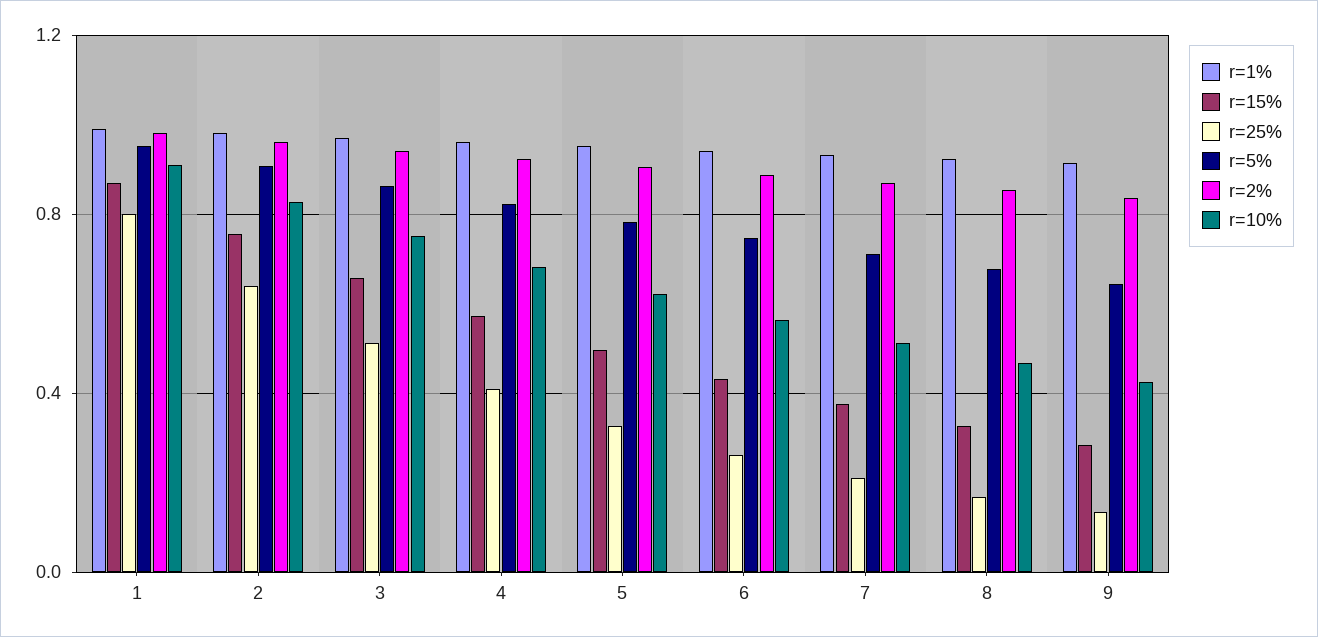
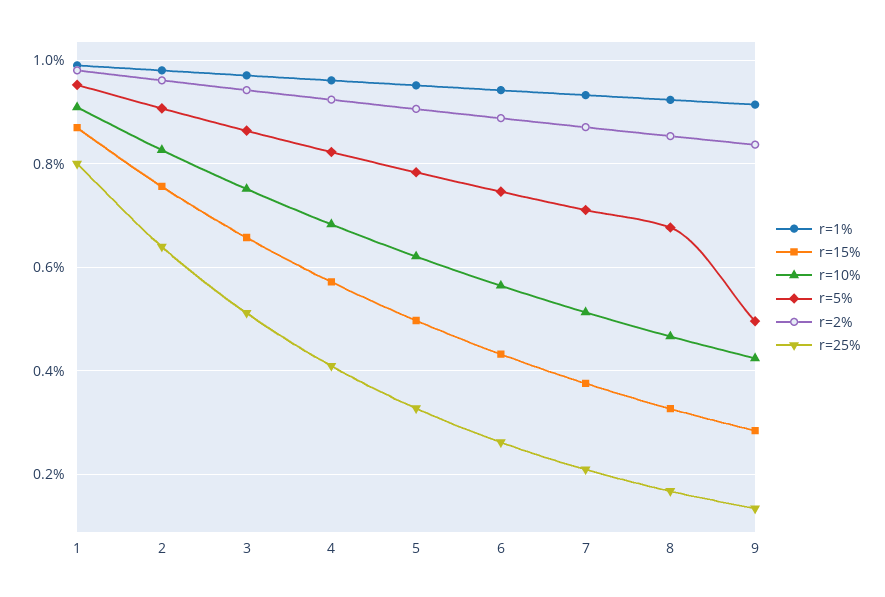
r=5%, 9: 0.65 -> 0.5

